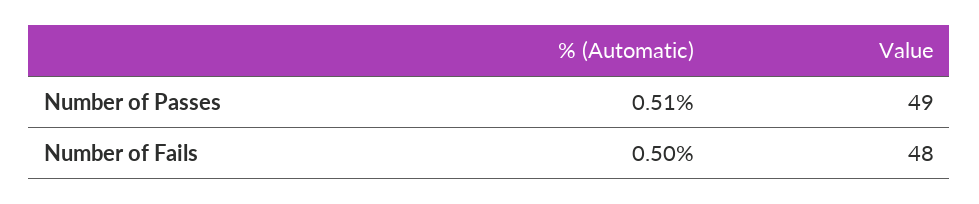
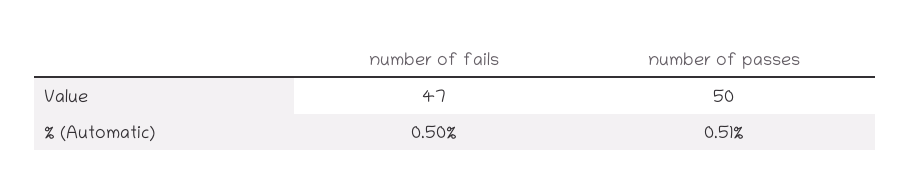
Value, Number of Passes: 49 -> 50
Value, Number of Fails: 48 -> 47

